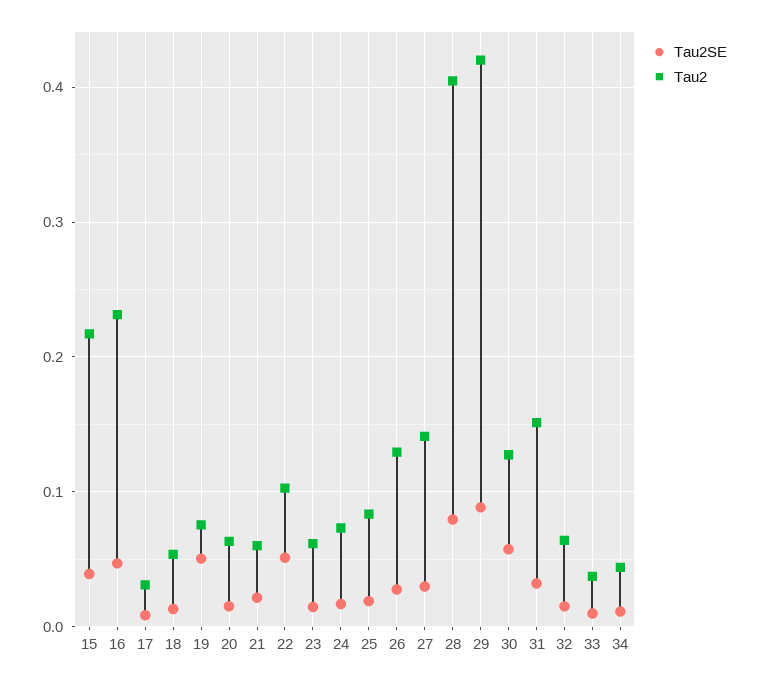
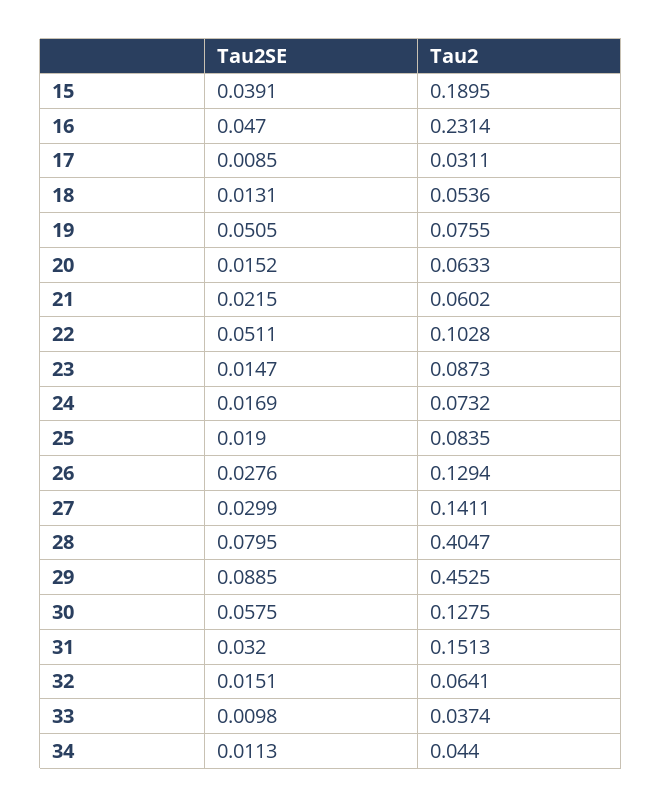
Tau2, 15: 0.22 -> 0.1895
Tau2, 23: 0.06 -> 0.0873
Tau2, 29: 0.42 -> 0.4525

